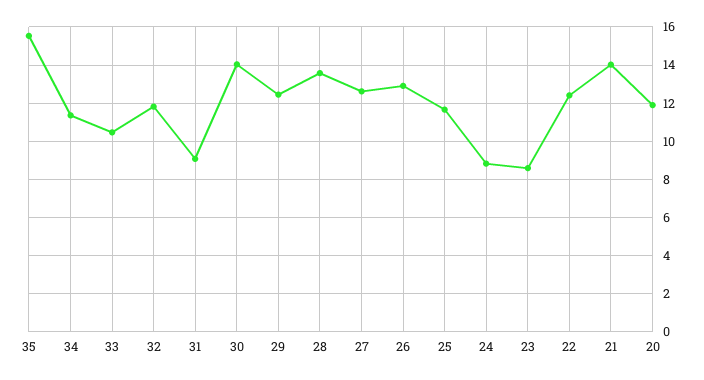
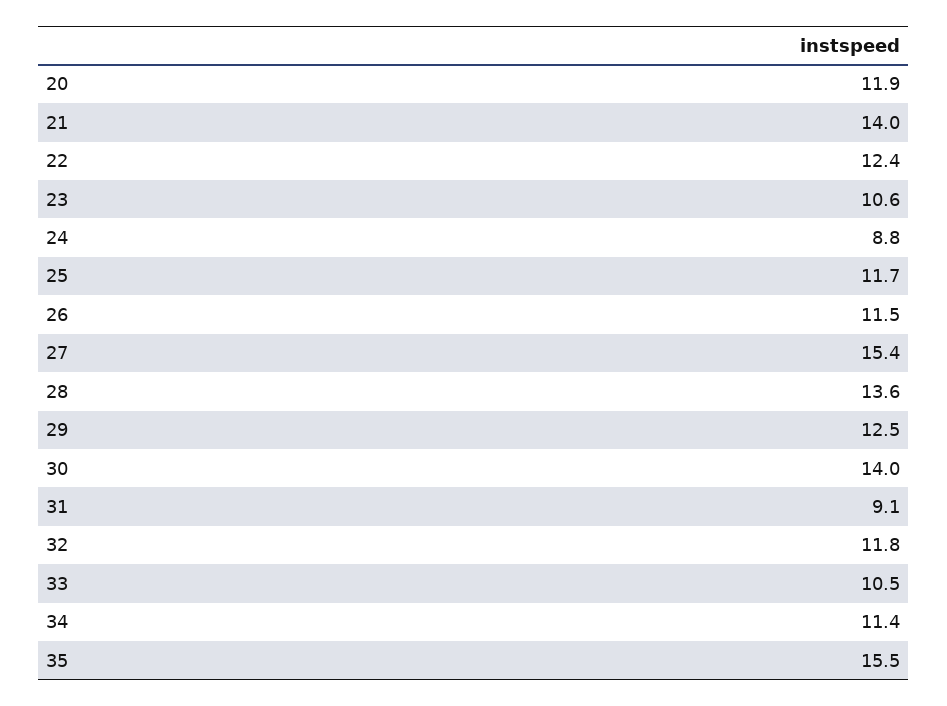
27: 12.5 -> 15.4
26: 13 -> 11.5
23: 8.5 -> 10.6

